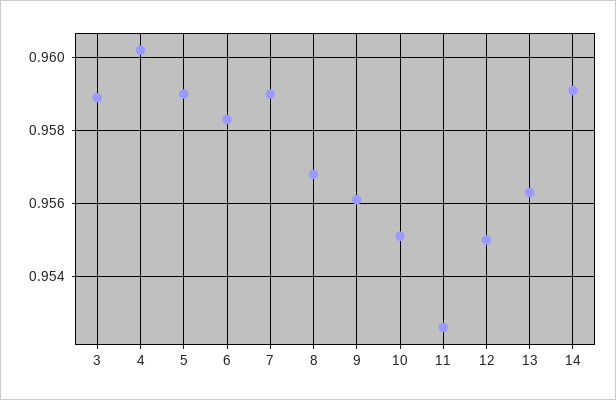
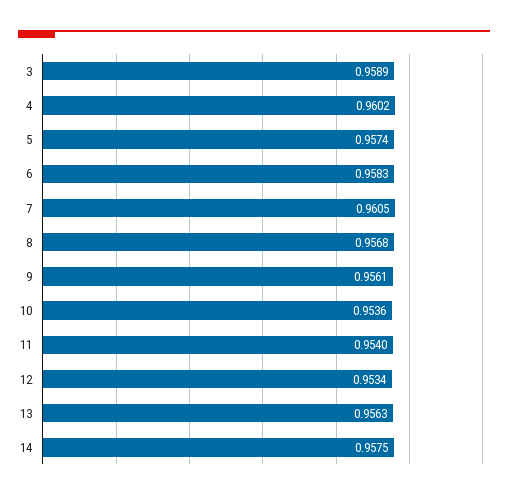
5: 0.959 -> 0.9574
7: 0.959 -> 0.9605
10: 0.955 -> 0.9536
11: 0.9525 -> 0.954
12: 0.955 -> 0.9534
14: 0.959 -> 0.9575

